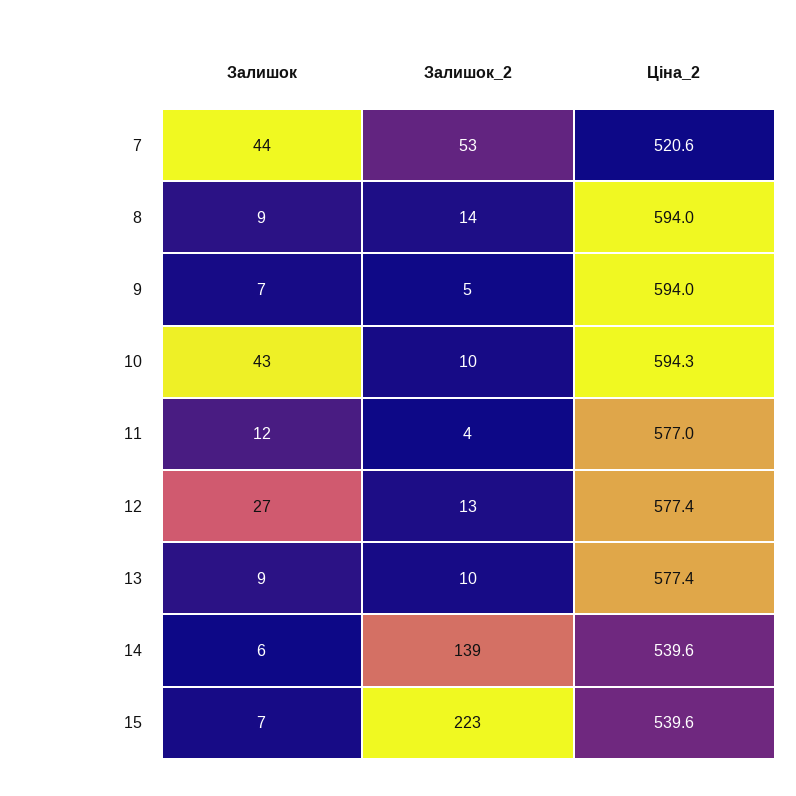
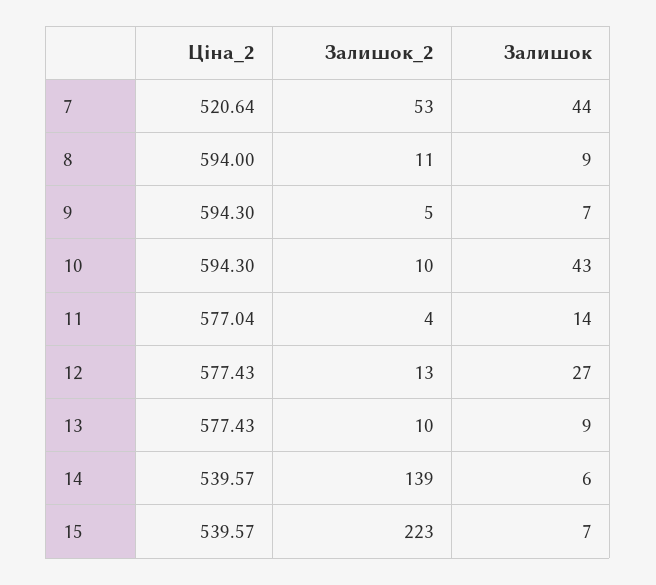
Залишок_2, 8: 14 -> 11
Ціна_2, 9: 594 -> 594.3
Залишок, 11: 12 -> 14

